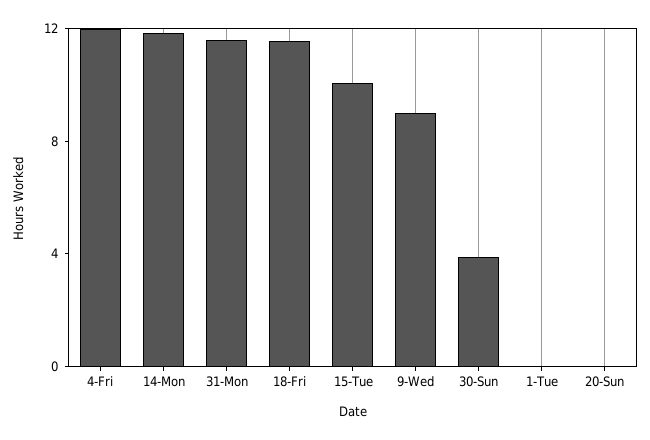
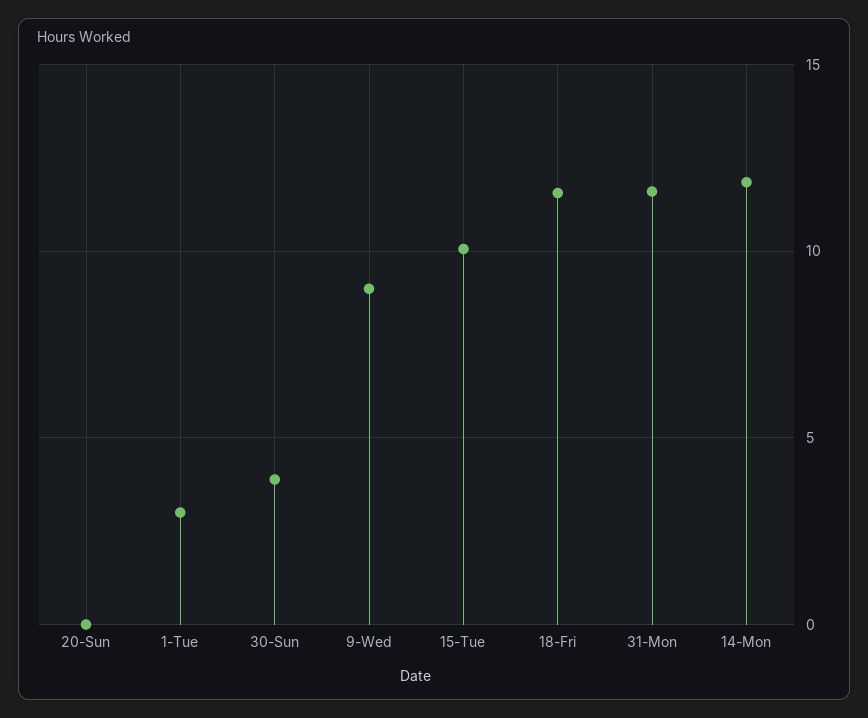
4-Fri: 12 -> none
1-Tue: 0 -> 3

